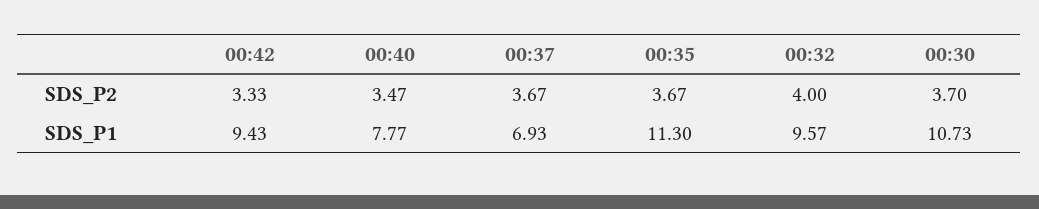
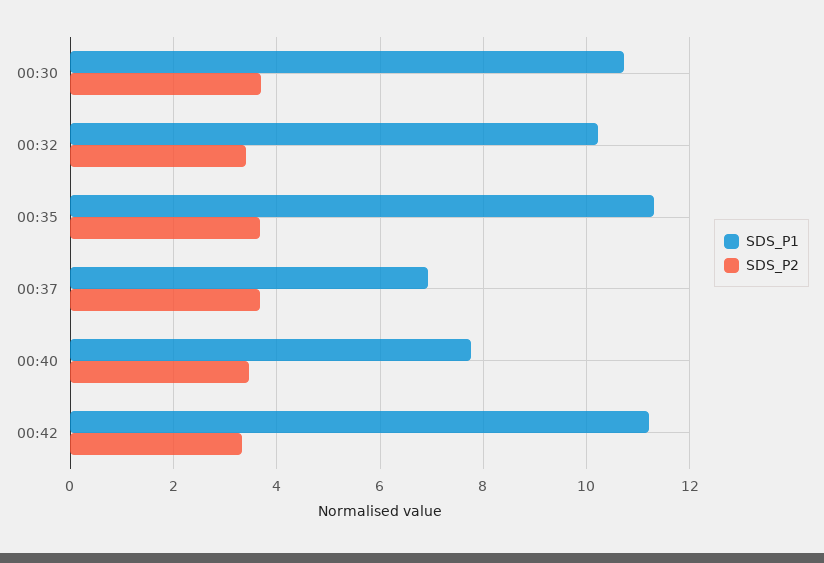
SDS_P2, 00:32: 4 -> 3.4
SDS_P1, 00:42: 9.43 -> 11.2
SDS_P1, 00:32: 9.57 -> 10.2

